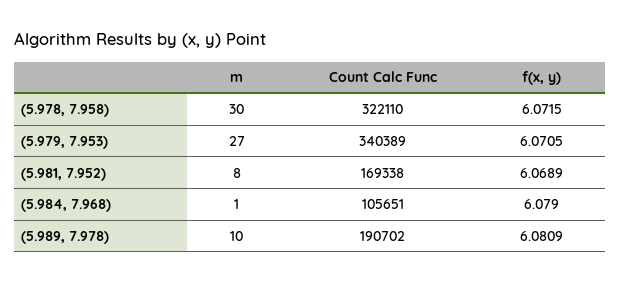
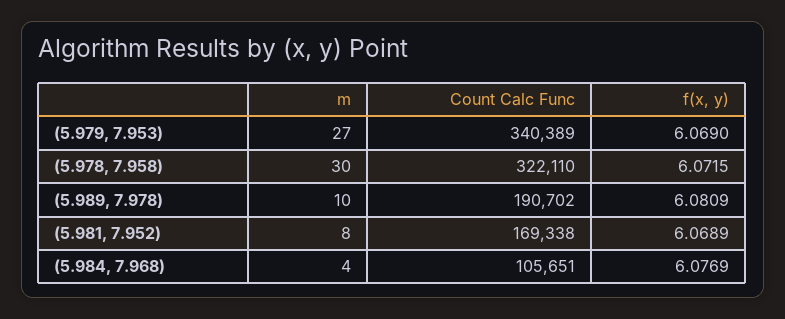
f(x, y), (5.979, 7.953): 6.0705 -> 6.069
m, (5.984, 7.968): 1 -> 4
f(x, y), (5.984, 7.968): 6.079 -> 6.0769

